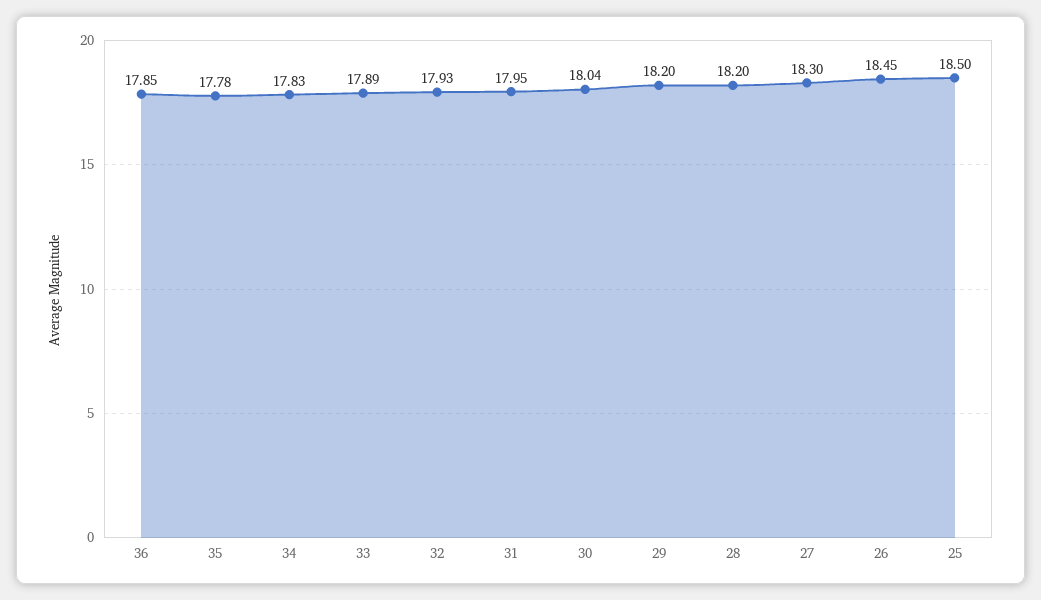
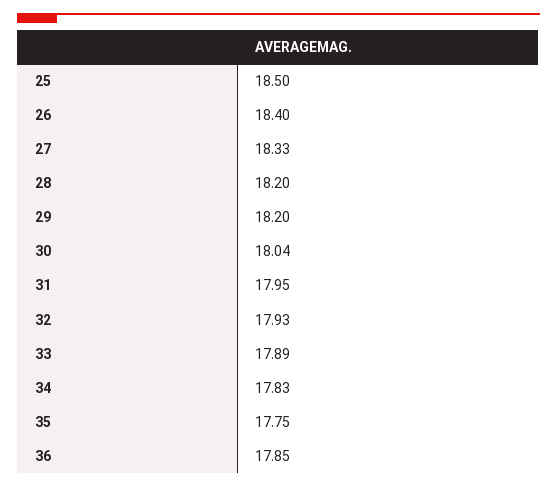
35: 17.78 -> 17.75
27: 18.3 -> 18.33
26: 18.45 -> 18.4

